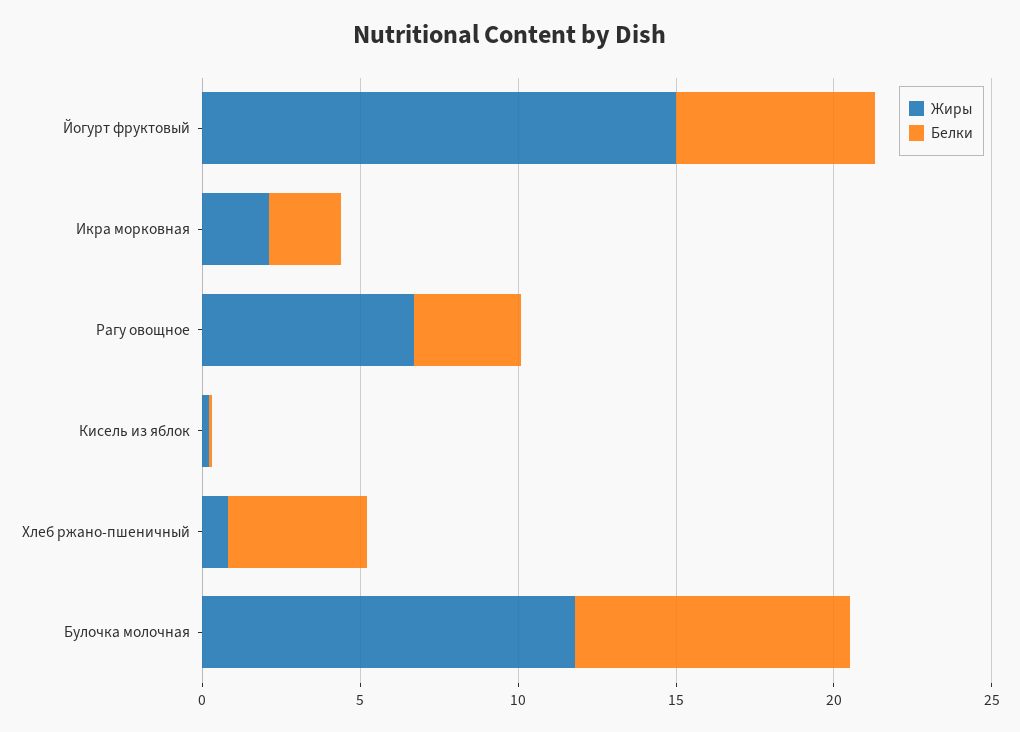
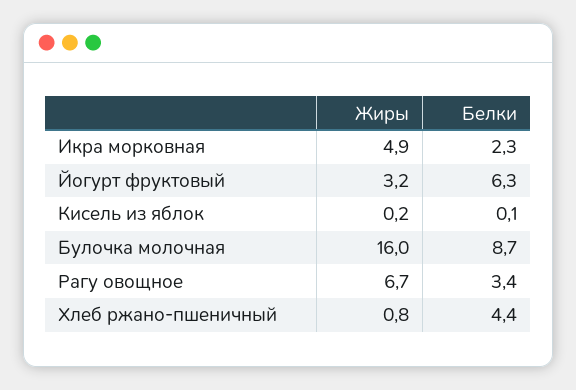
Жиры, Йогурт фруктовый: 15 -> 3.2
Жиры, Икра морковная: 2 -> 4.9
Жиры, Булочка молочная: 12 -> 16

